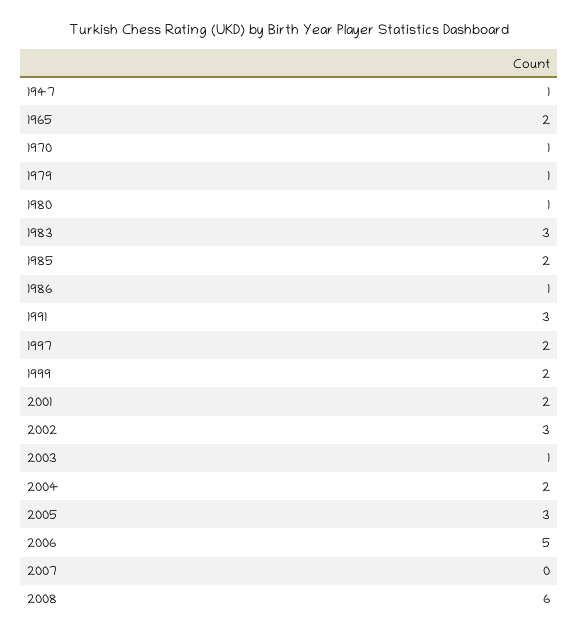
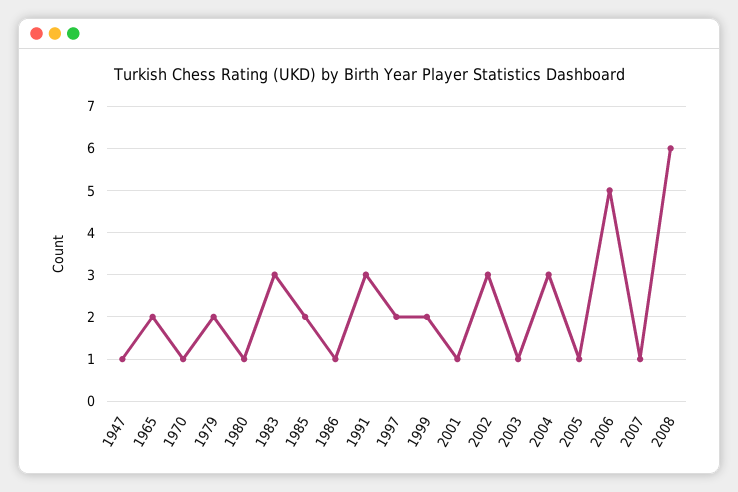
1979: 1 -> 2
2001: 2 -> 1
2004: 2 -> 3
2005: 3 -> 1
2007: 0 -> 1

